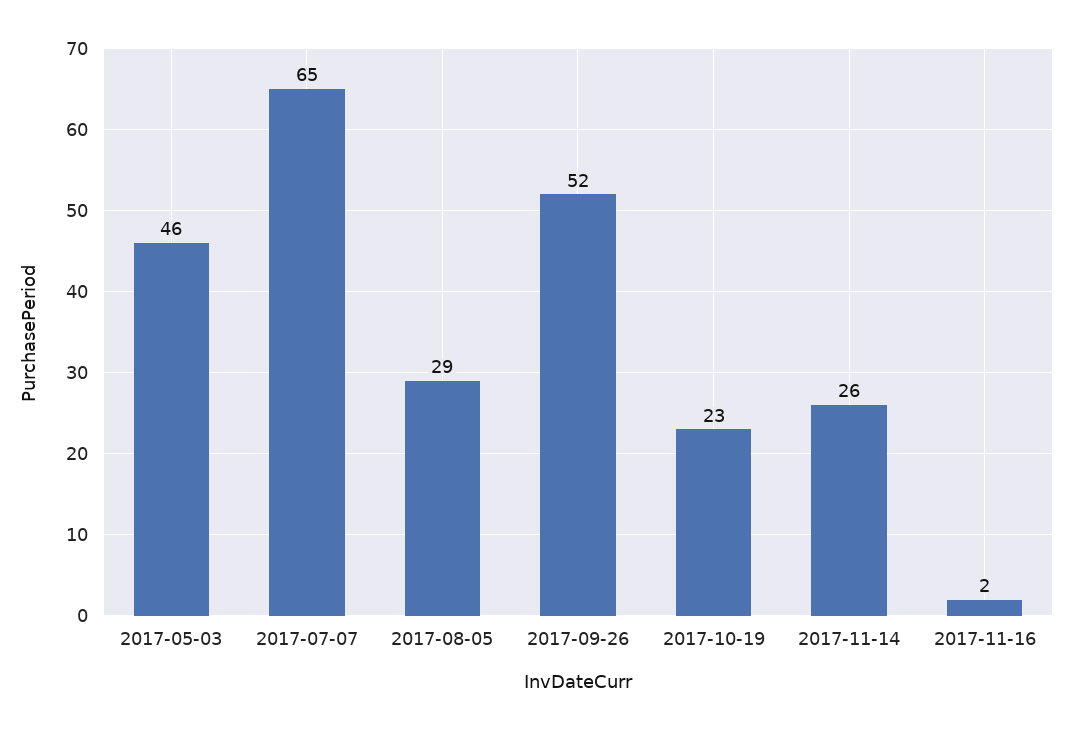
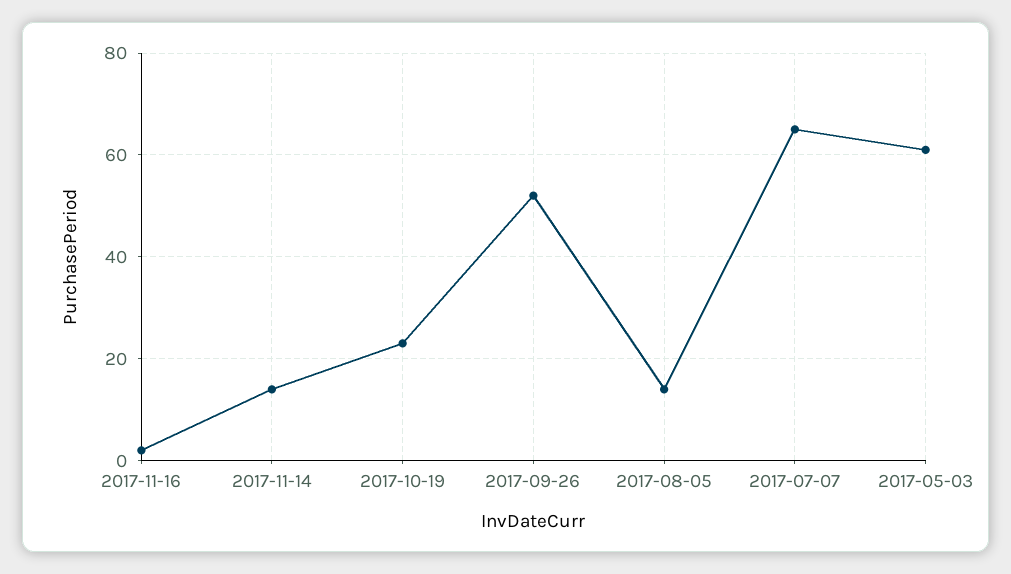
2017-05-03: 46 -> 60
2017-08-05: 29 -> 15
2017-11-14: 26 -> 15

